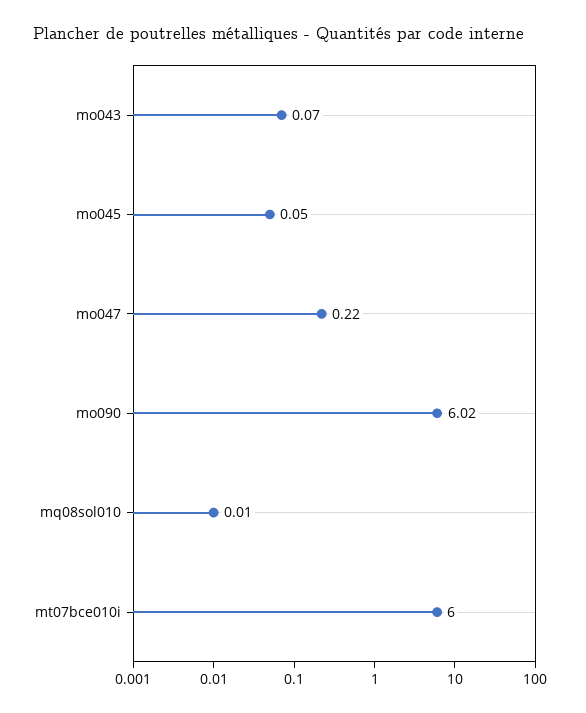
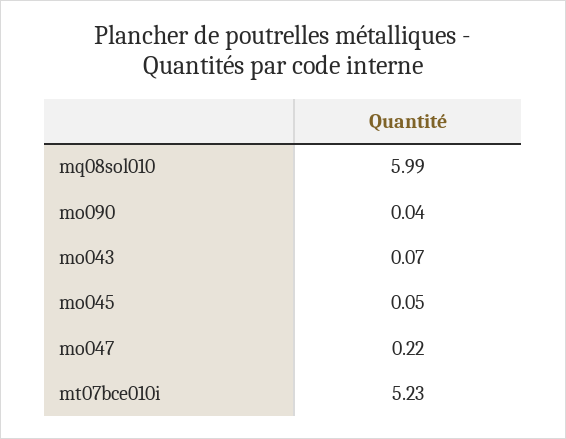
mo090: 6.02 -> 0.04
mq08sol010: 0.01 -> 5.99
mt07bce010i: 6 -> 5.23

